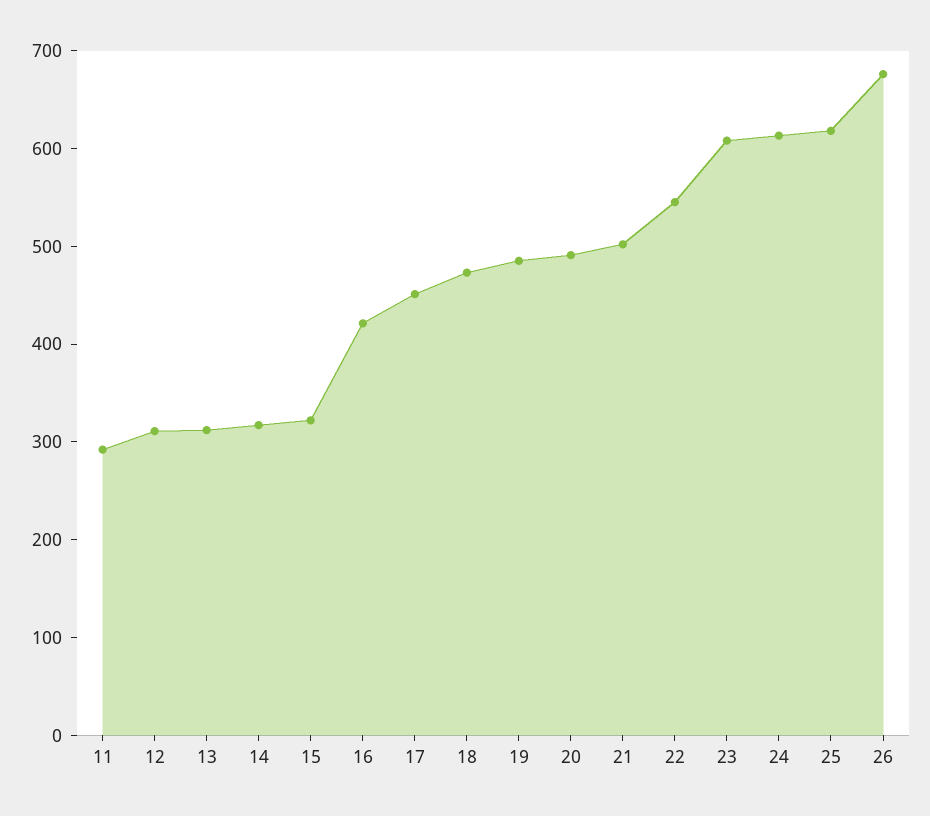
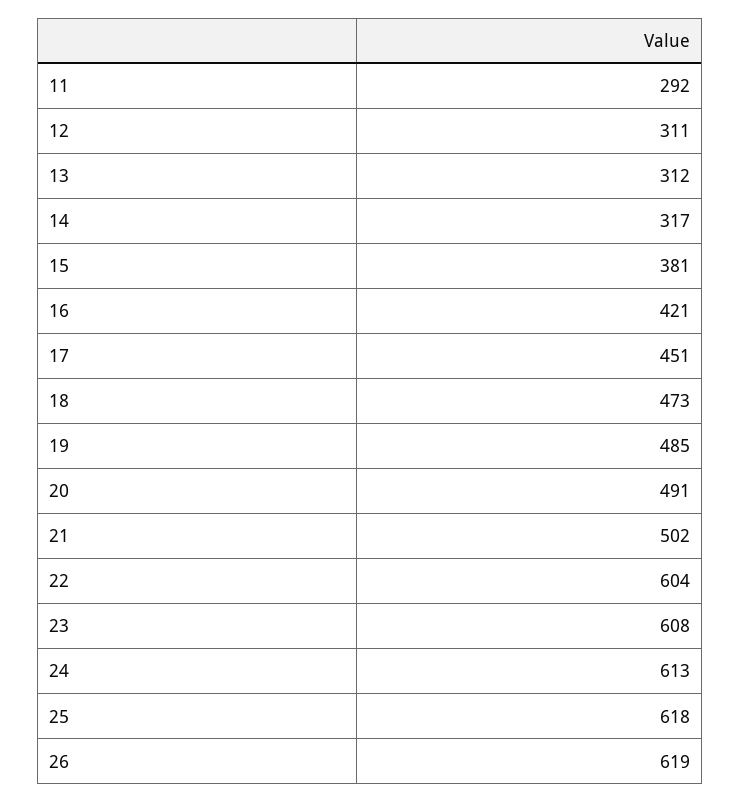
15: 320 -> 381
22: 540 -> 604
26: 680 -> 619

